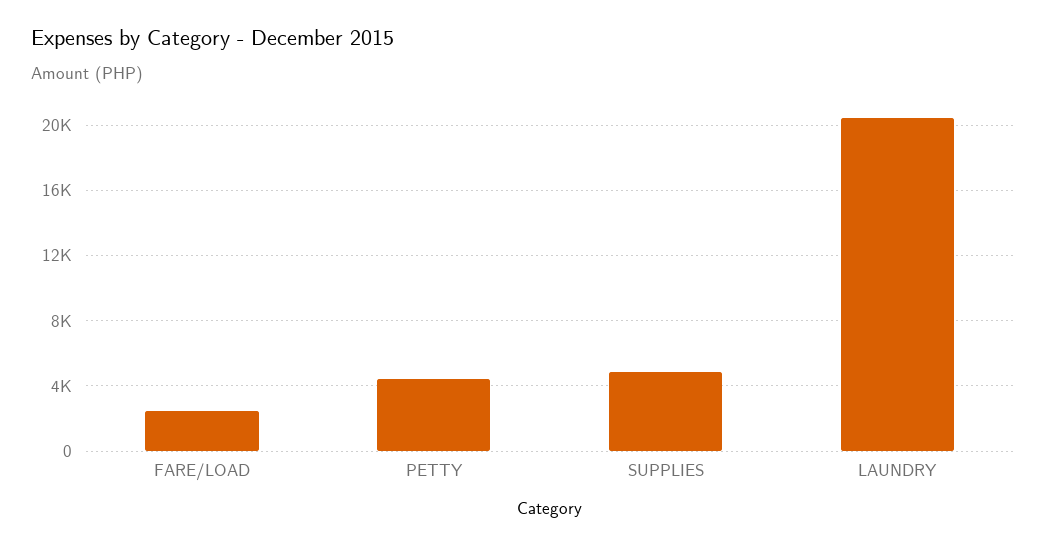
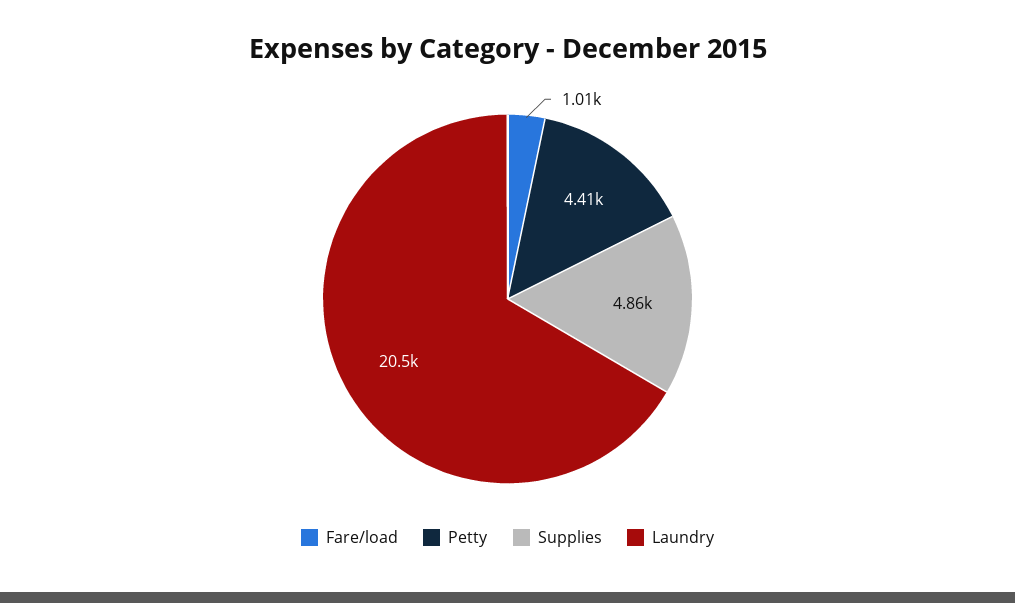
FARE/LOAD: 2500 -> 1010

